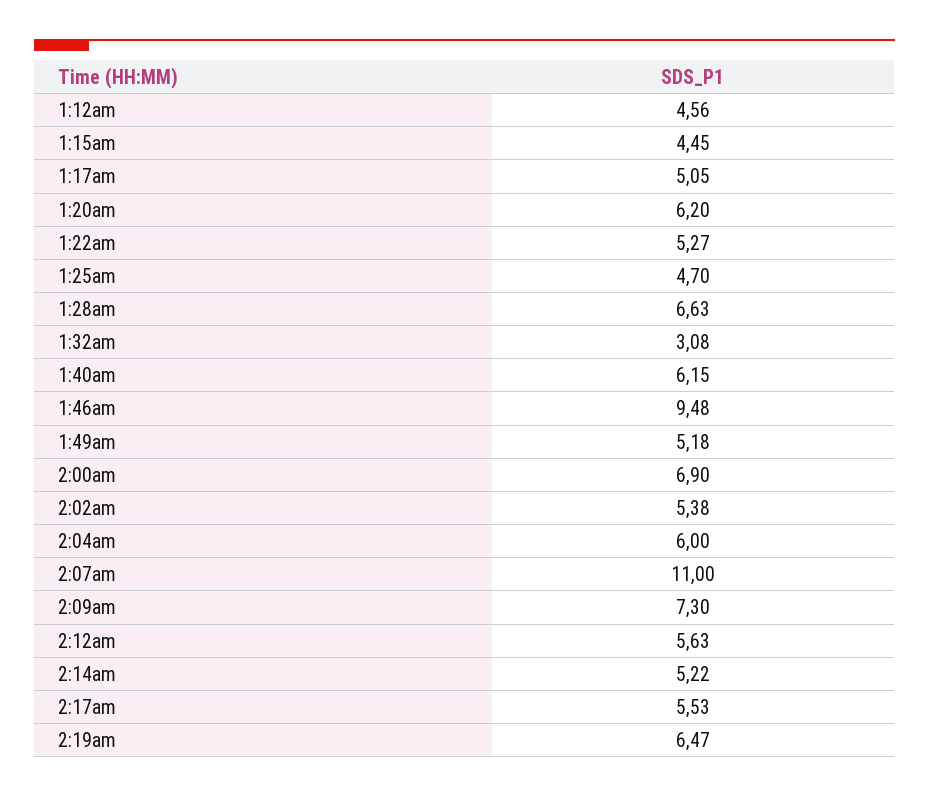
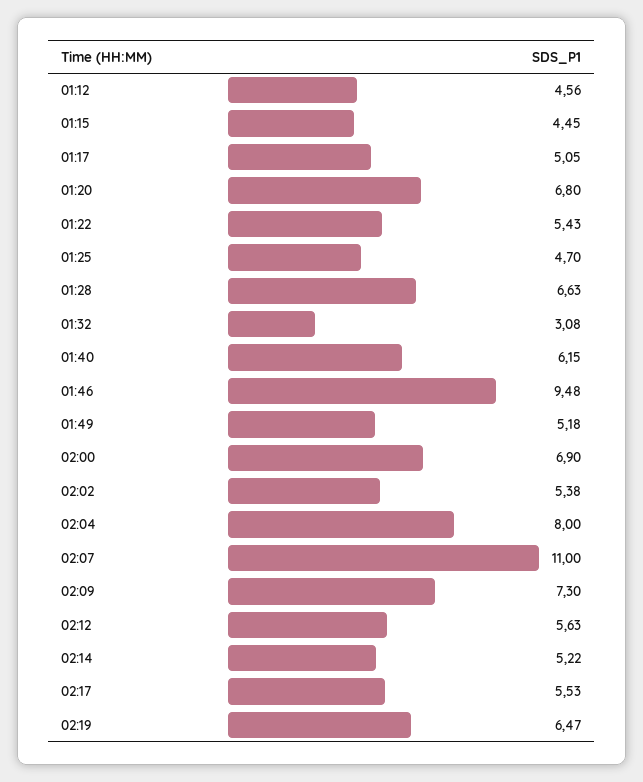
1:20am: 6.2 -> 6.8
1:22am: 5.27 -> 5.43
2:04am: 6 -> 8

